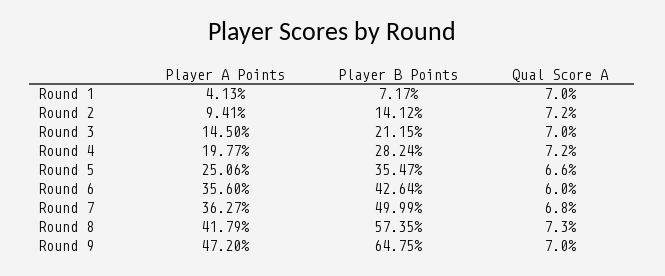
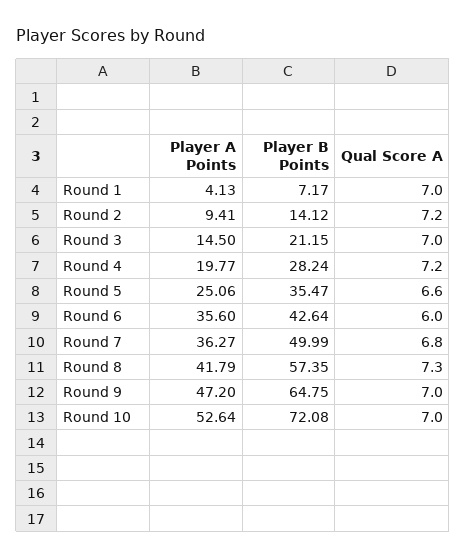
Player A Points, Round 10: none -> 52.64
Player B Points, Round 10: none -> 72.08
Qual Score A, Round 10: none -> 7

